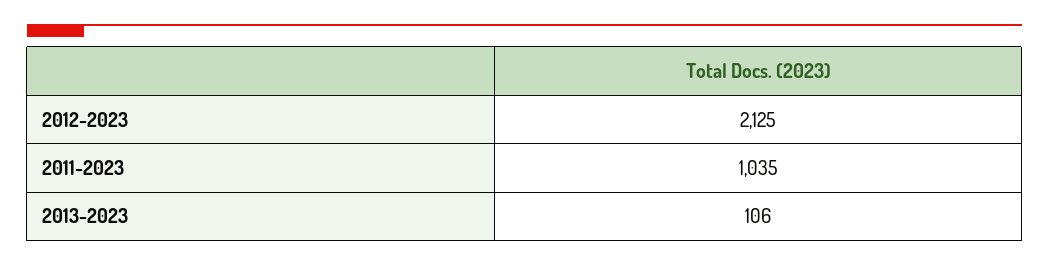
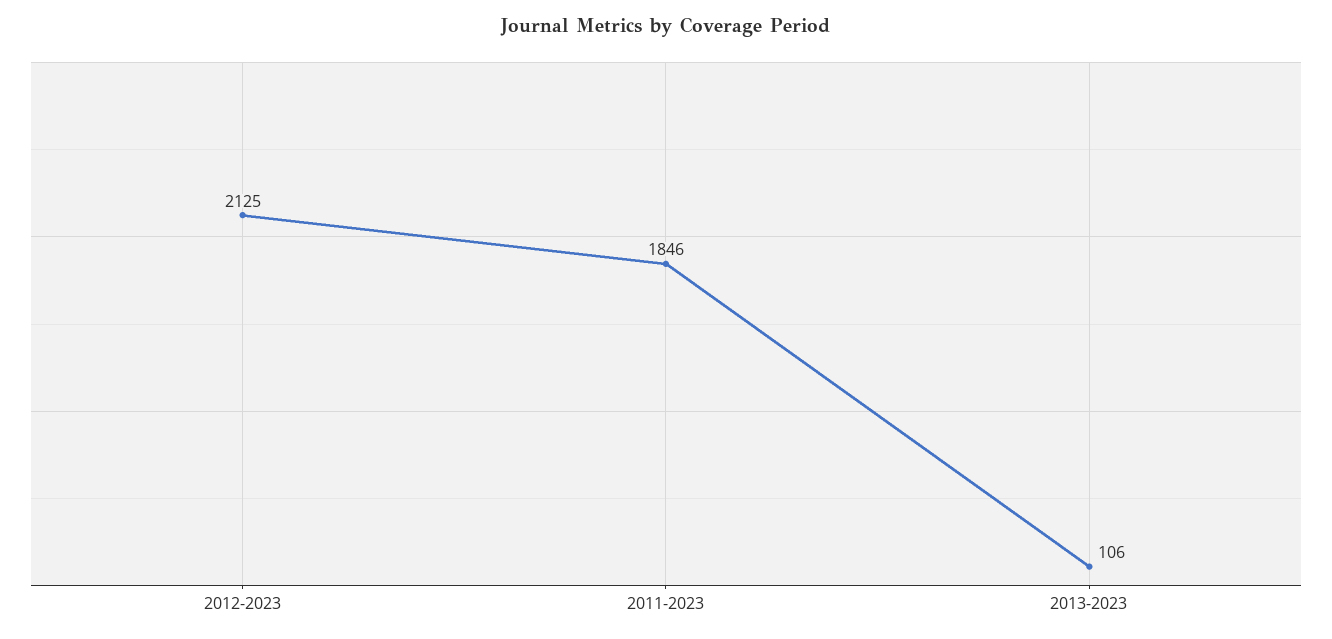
2011-2023: 1035 -> 1846

